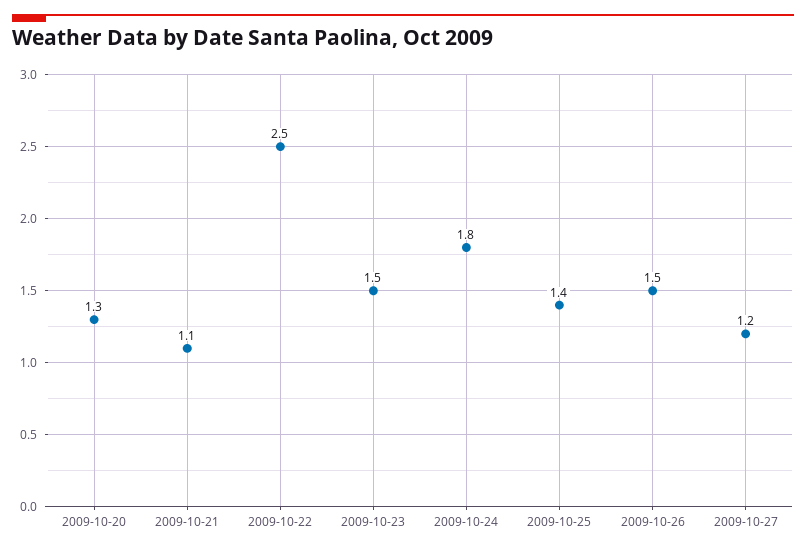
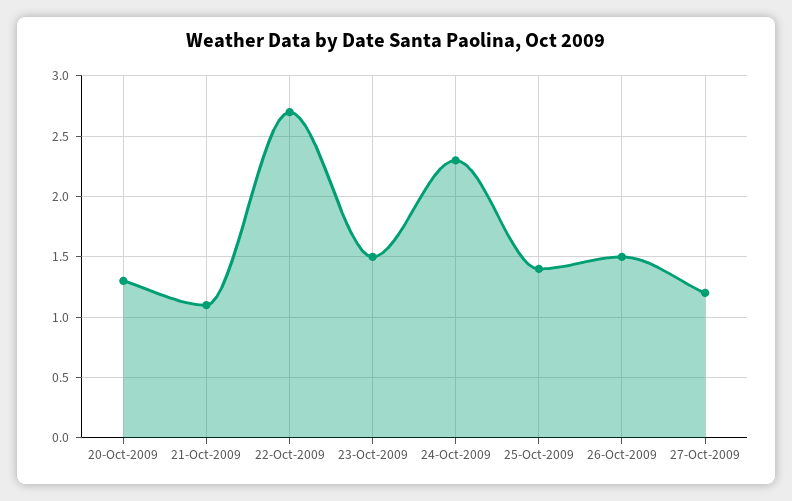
2009-10-22: 2.5 -> 2.7
2009-10-24: 1.8 -> 2.3

